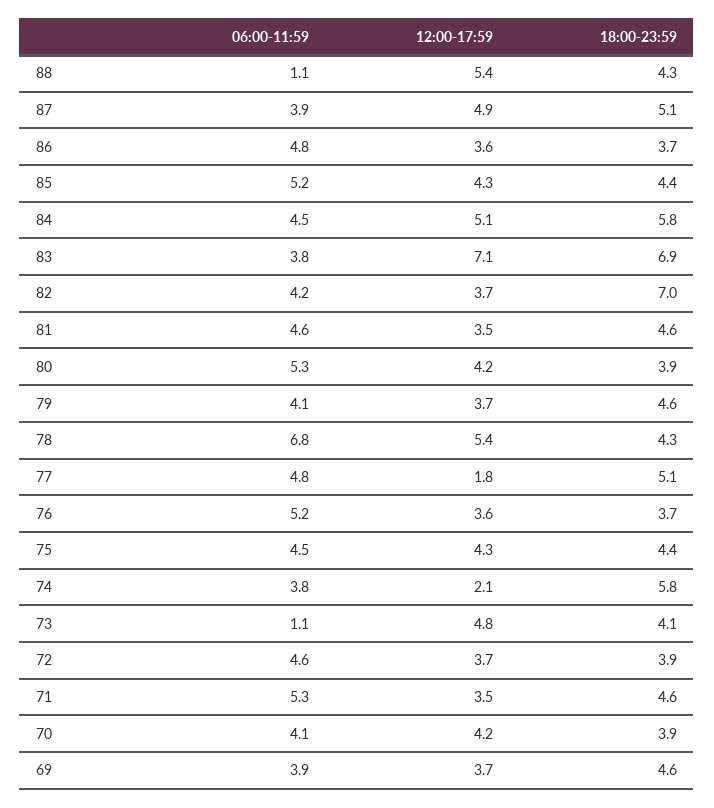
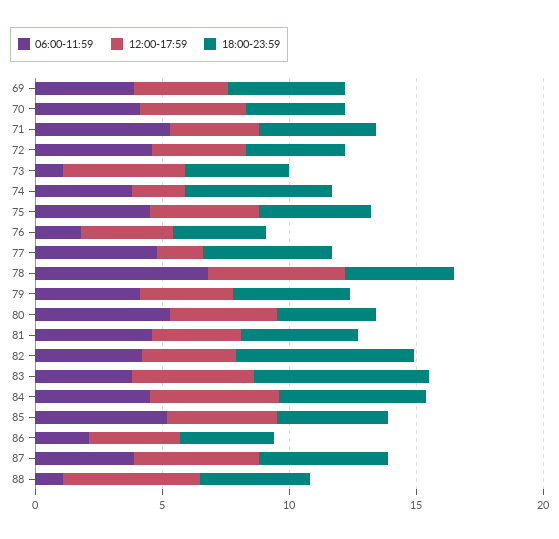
06:00-11:59, 86: 4.8 -> 2
12:00-17:59, 83: 7.1 -> 5
06:00-11:59, 76: 5.2 -> 2

